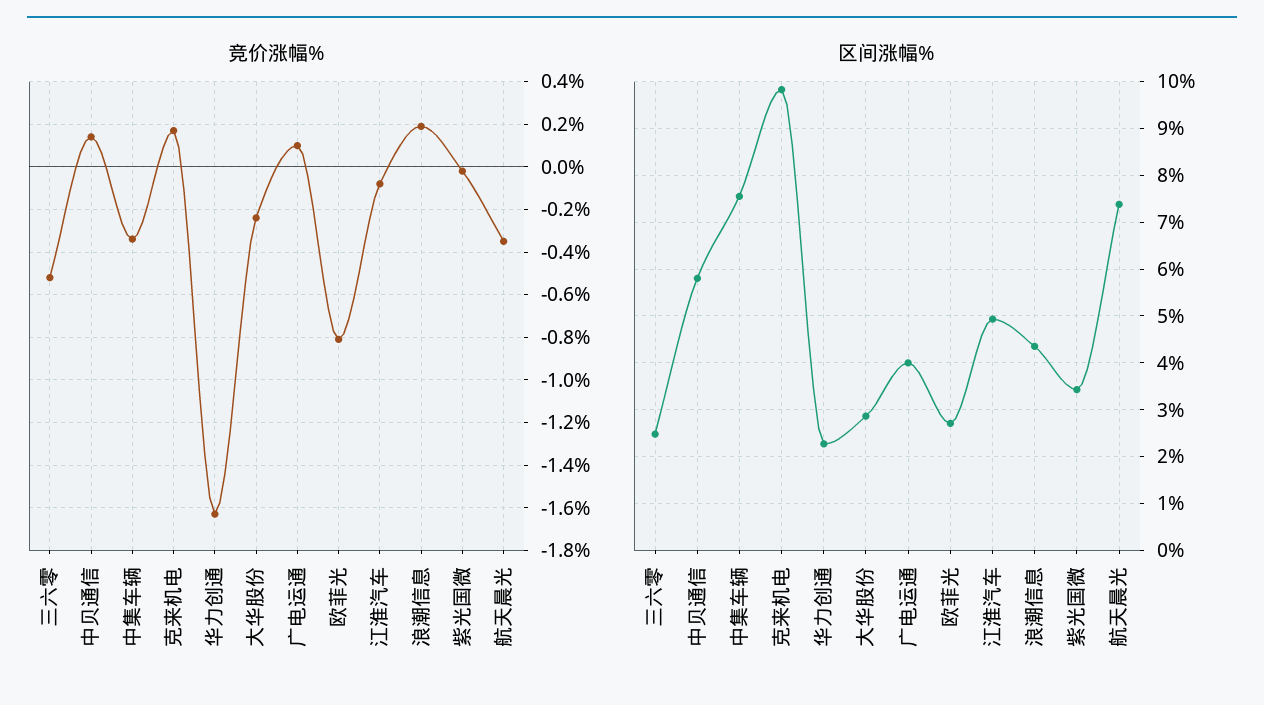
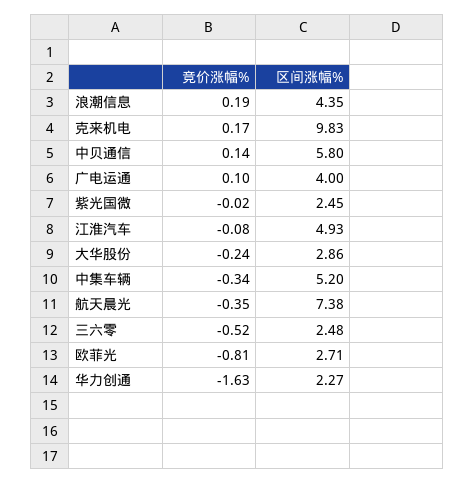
区间涨幅%, 中集车辆: 7.6 -> 5.2
区间涨幅%, 紫光国微: 3.4 -> 2.45

